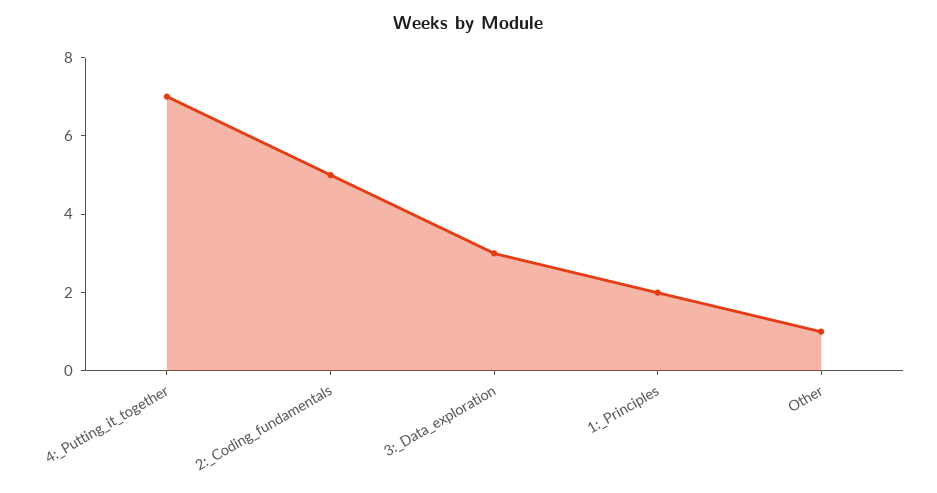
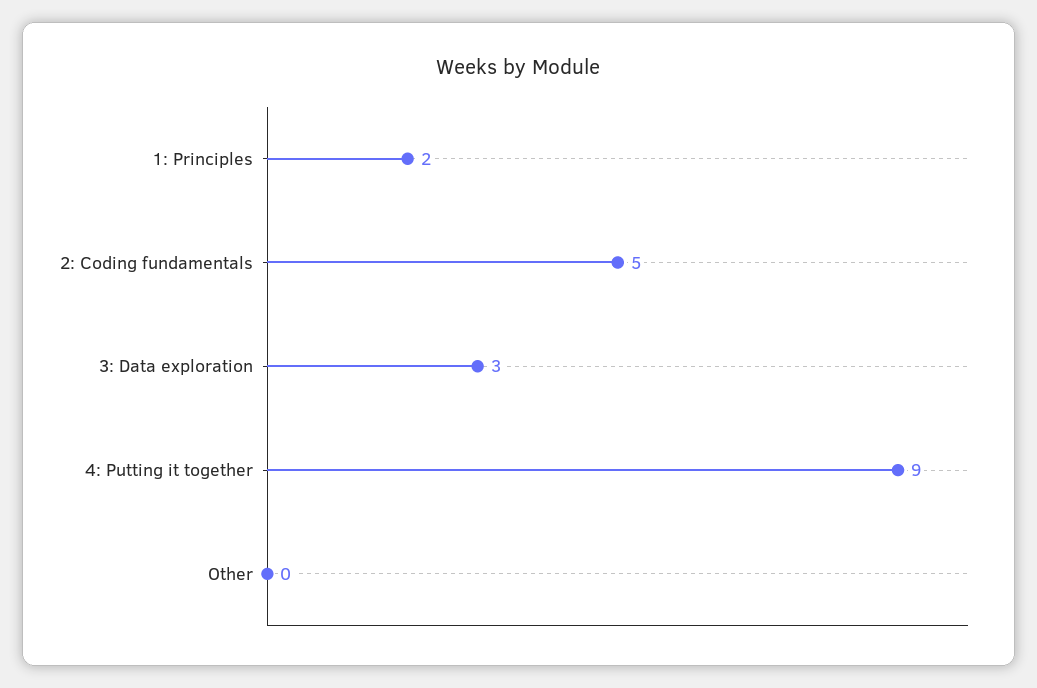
4:_Putting_it_together: 7 -> 9
Other: 1 -> 0

